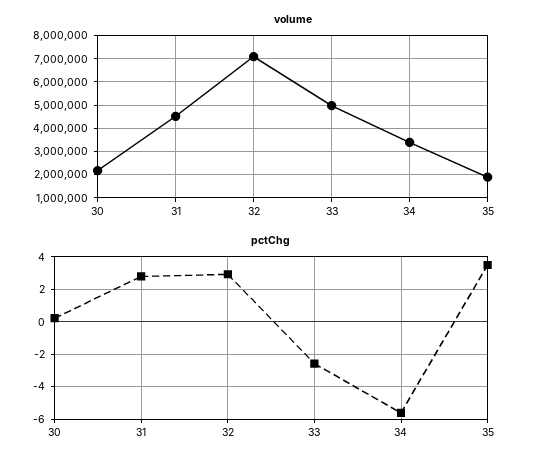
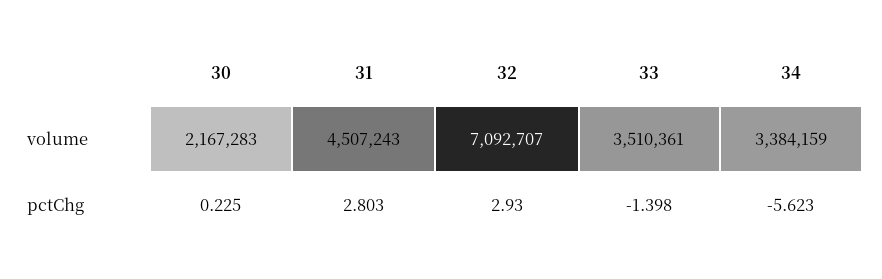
volume, 33: 5000000 -> 3510361
volume, 35: 2000000 -> none
pctChg, 33: -2.5 -> -1.398
pctChg, 35: 3.5 -> none

